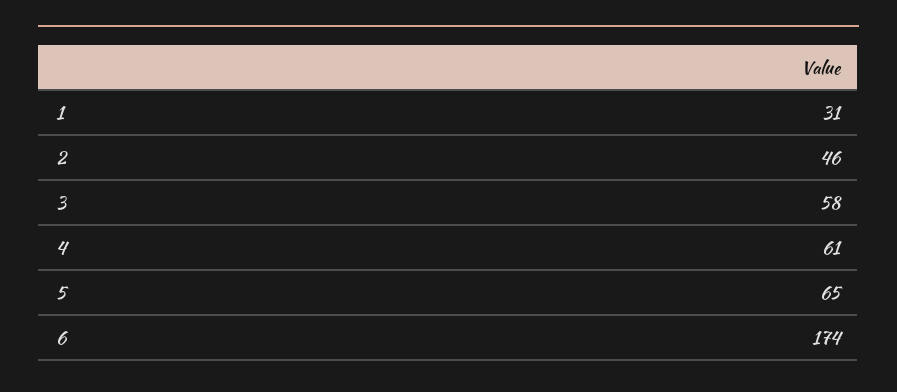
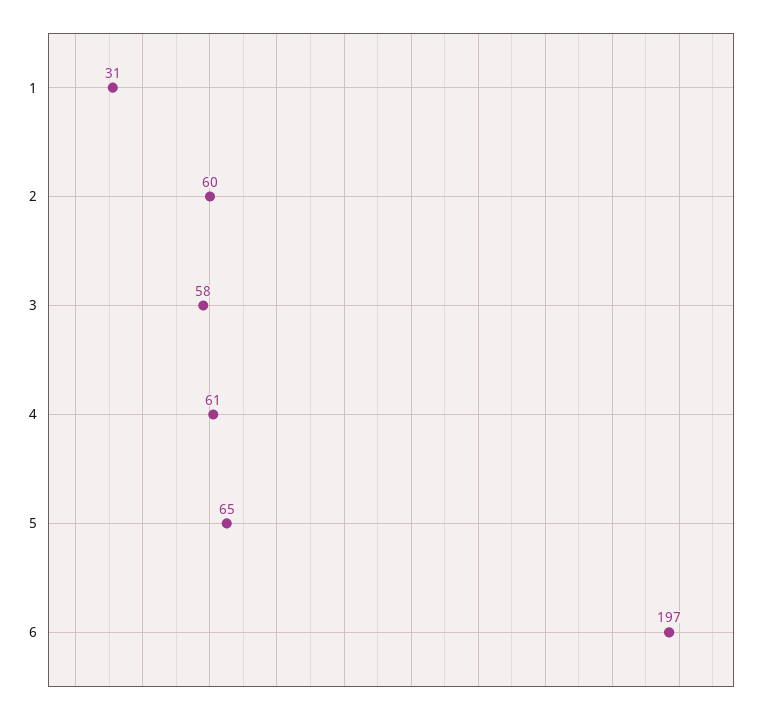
2: 46 -> 60
6: 174 -> 197

